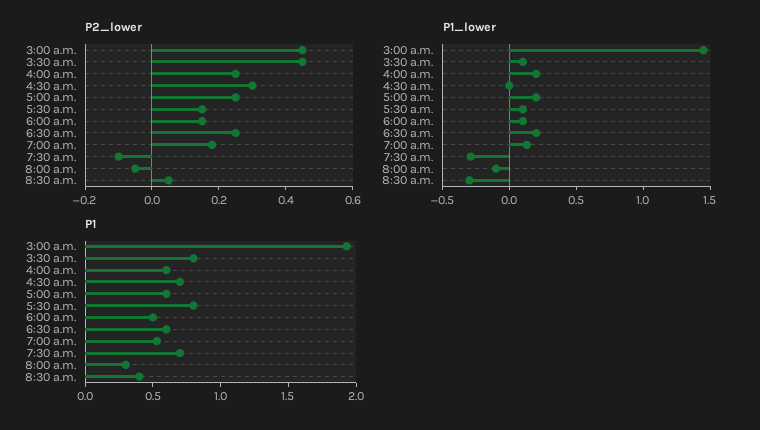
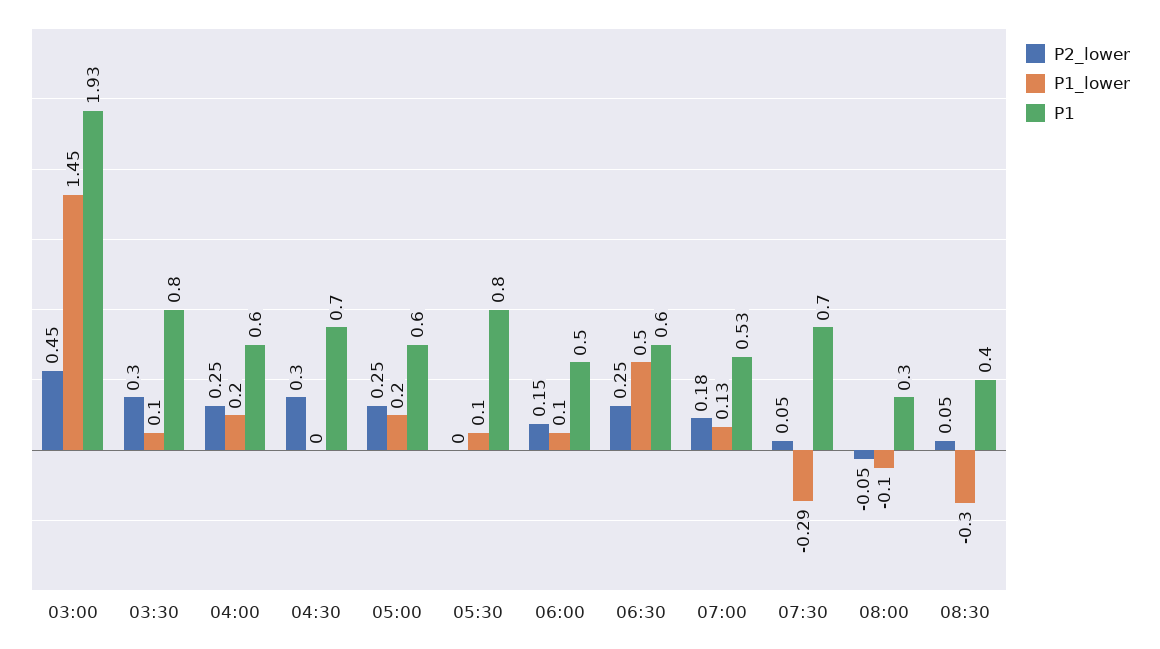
P2_lower, 3:30 a.m.: 0.45 -> 0.3
P2_lower, 5:30 a.m.: 0.15 -> 0
P2_lower, 7:30 a.m.: -0.1 -> 0.05
P1_lower, 6:30 a.m.: 0.2 -> 0.5

